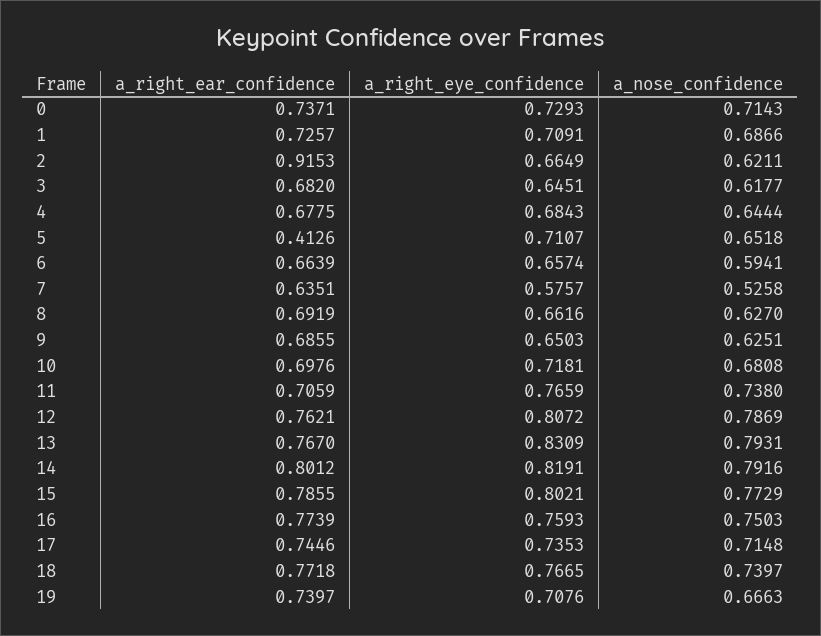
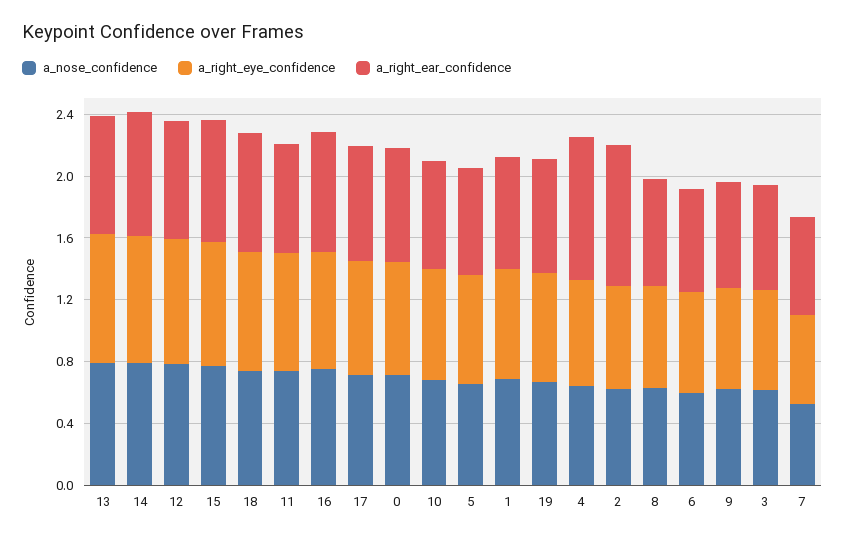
a_right_ear_confidence, 4: 0.6775 -> 0.9
a_right_ear_confidence, 5: 0.4126 -> 0.7

